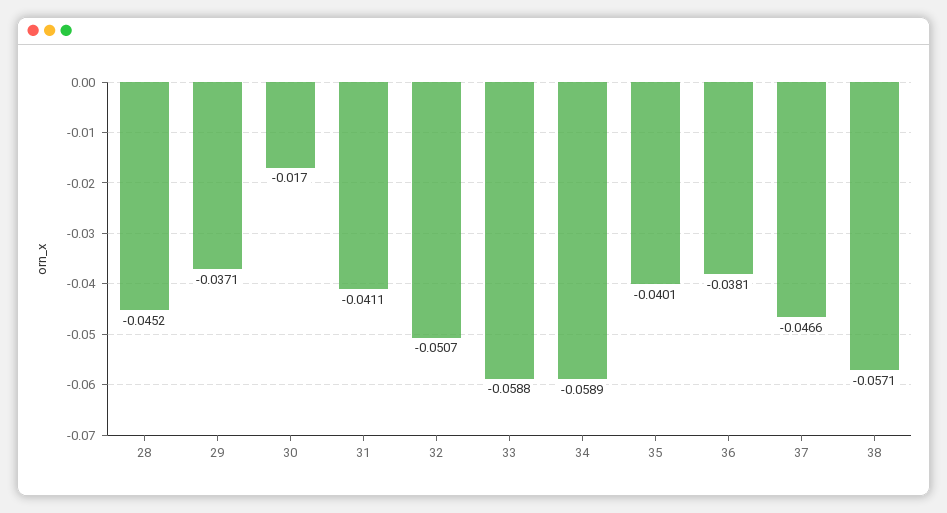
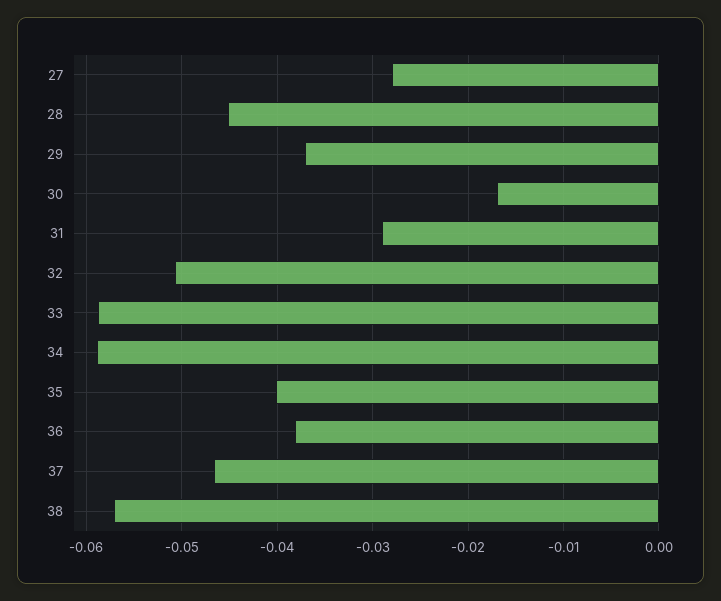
31: -0.0411 -> -0.029
27: none -> -0.028

